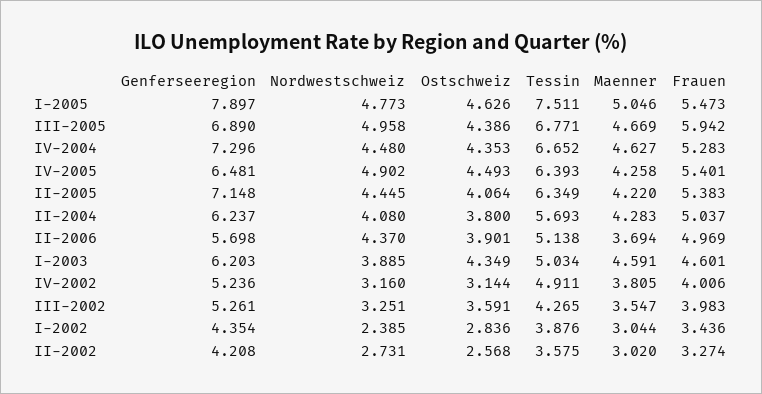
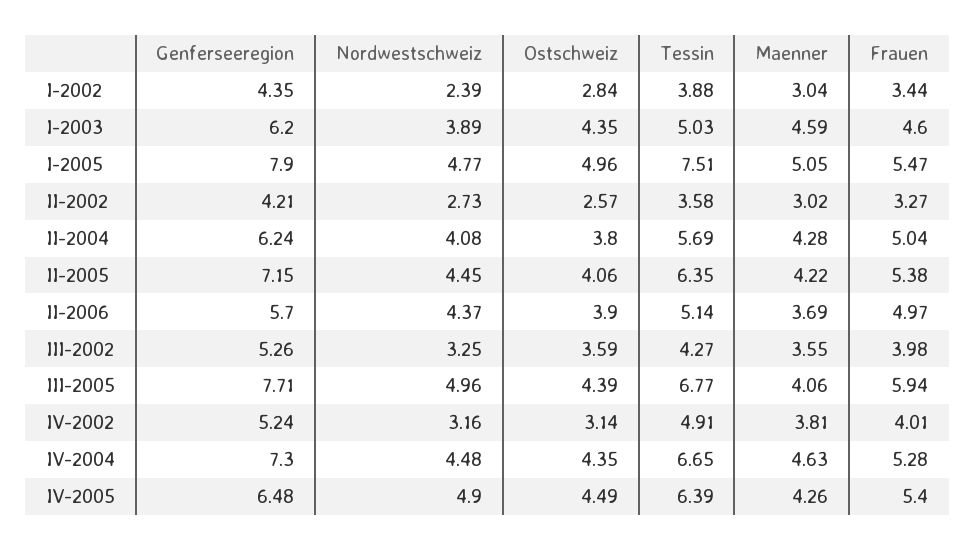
Ostschweiz, I-2005: 4.626 -> 4.96
Genferseeregion, III-2005: 6.89 -> 7.71
Maenner, III-2005: 4.669 -> 4.06

